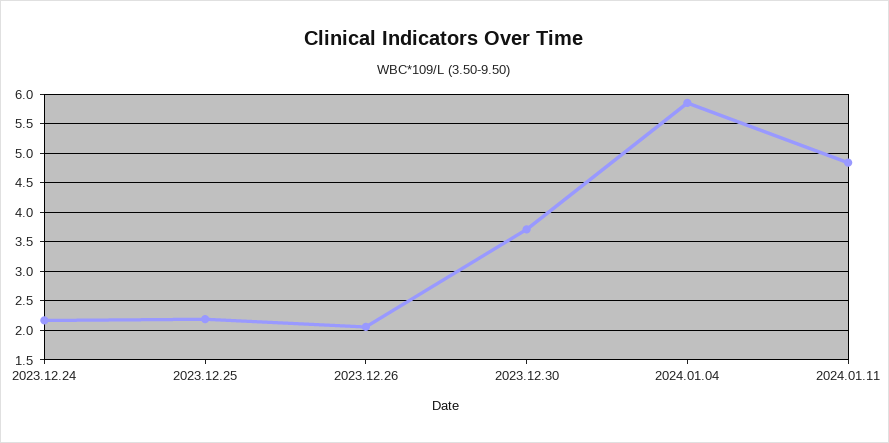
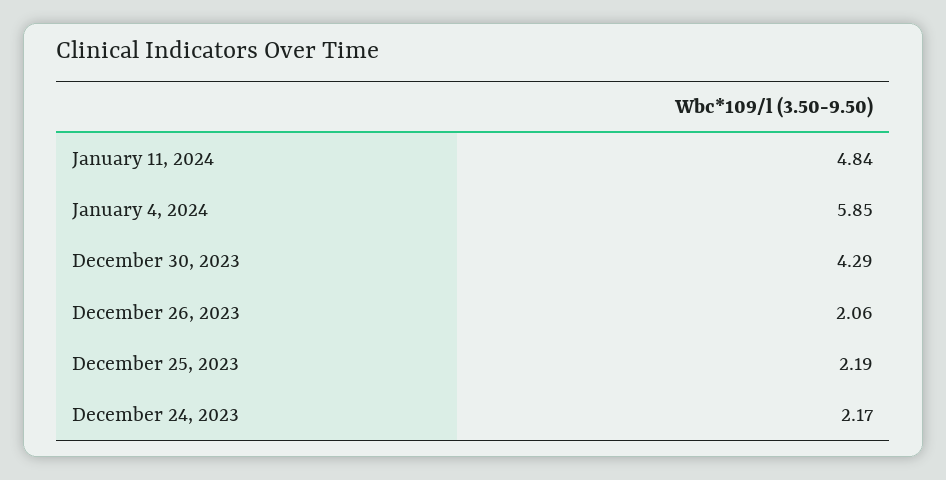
2023.12.30: 3.75 -> 4.29

